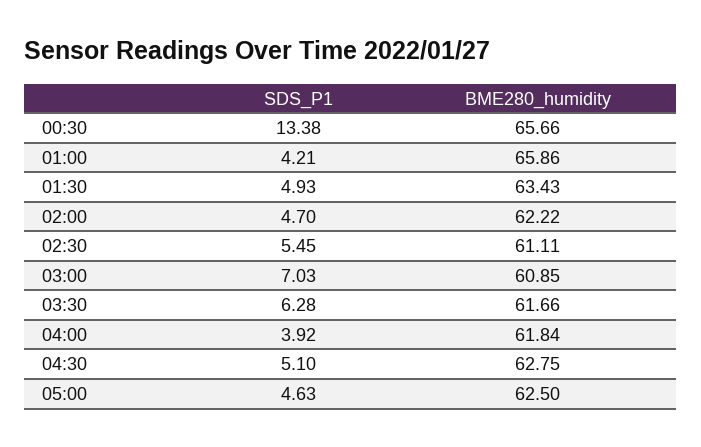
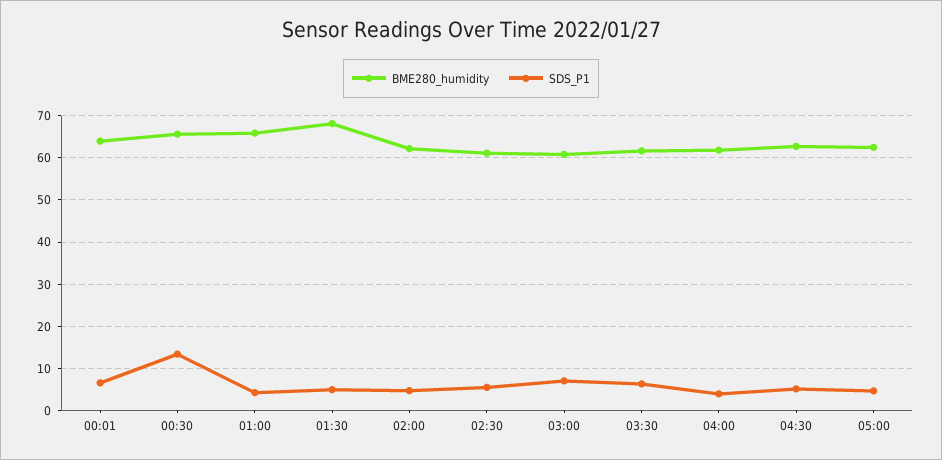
BME280_humidity, 01:30: 63.43 -> 68
BME280_humidity, 00:01: none -> 64
SDS_P1, 00:01: none -> 6

